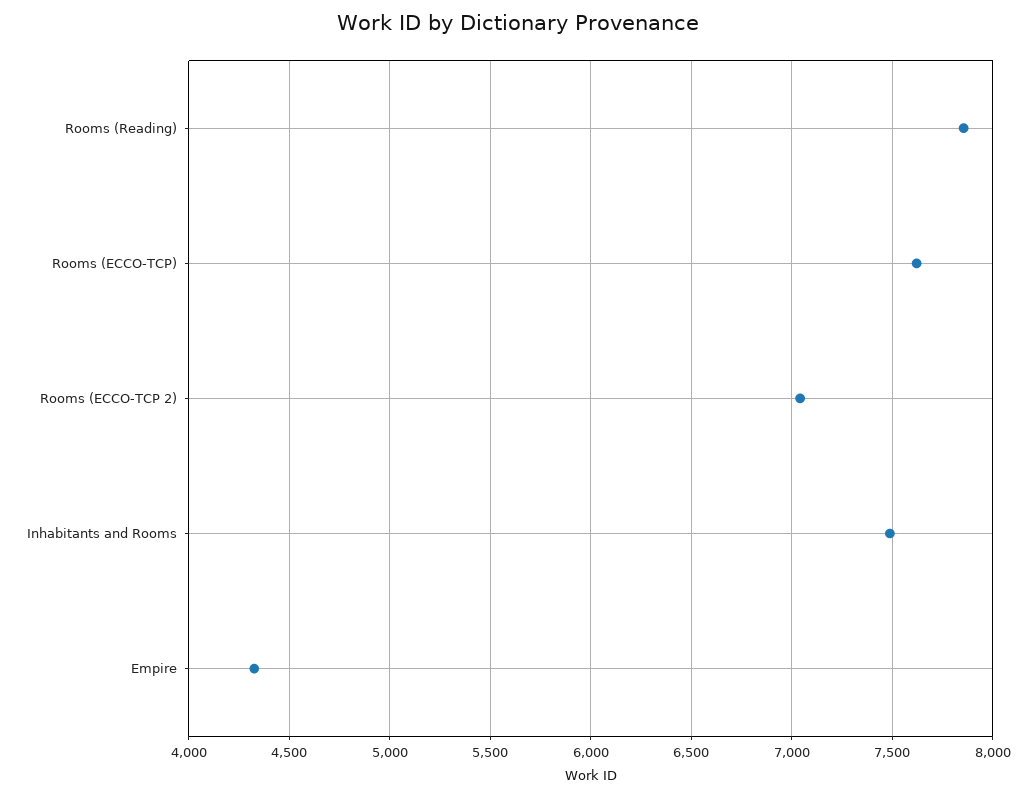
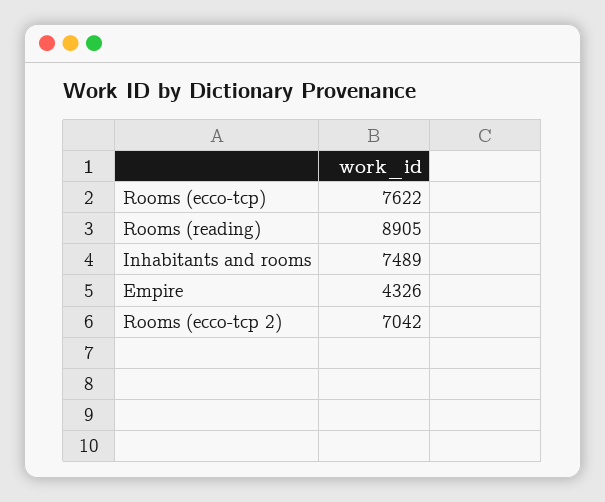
Rooms (Reading): 7850 -> 8905

